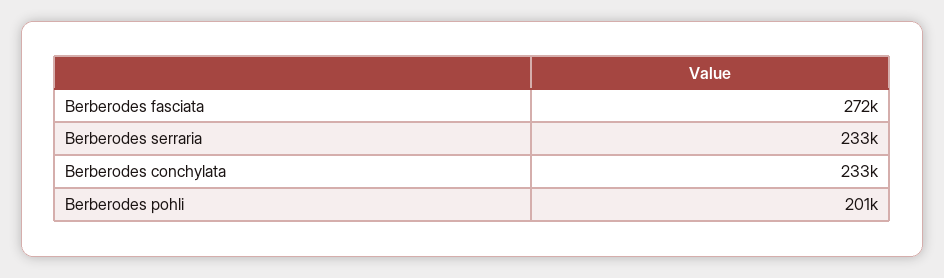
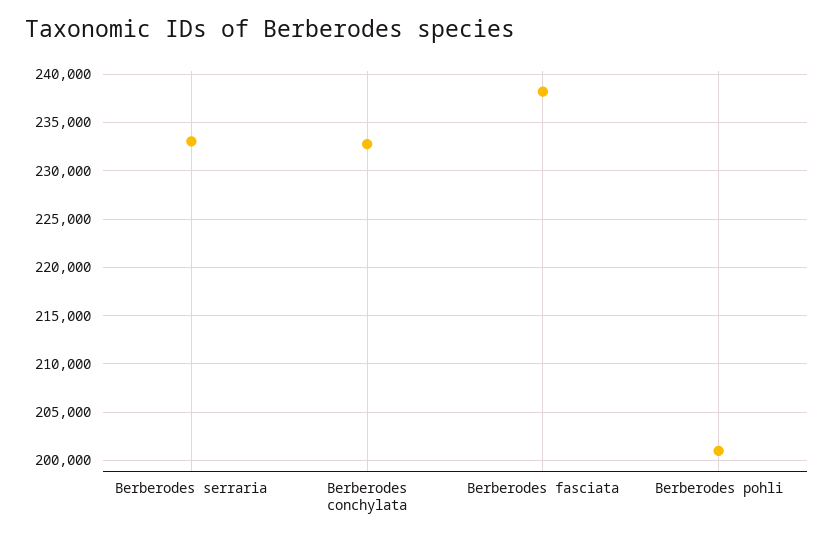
Berberodes fasciata: 272000 -> 238000

